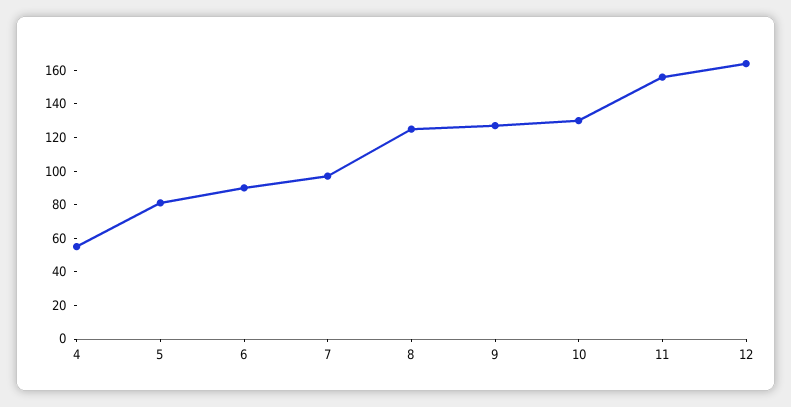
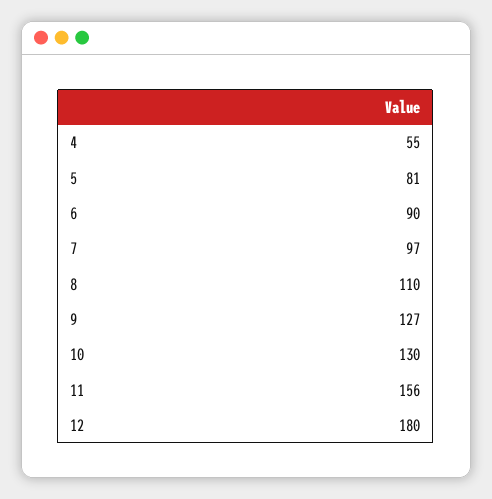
8: 125 -> 110
12: 165 -> 180

